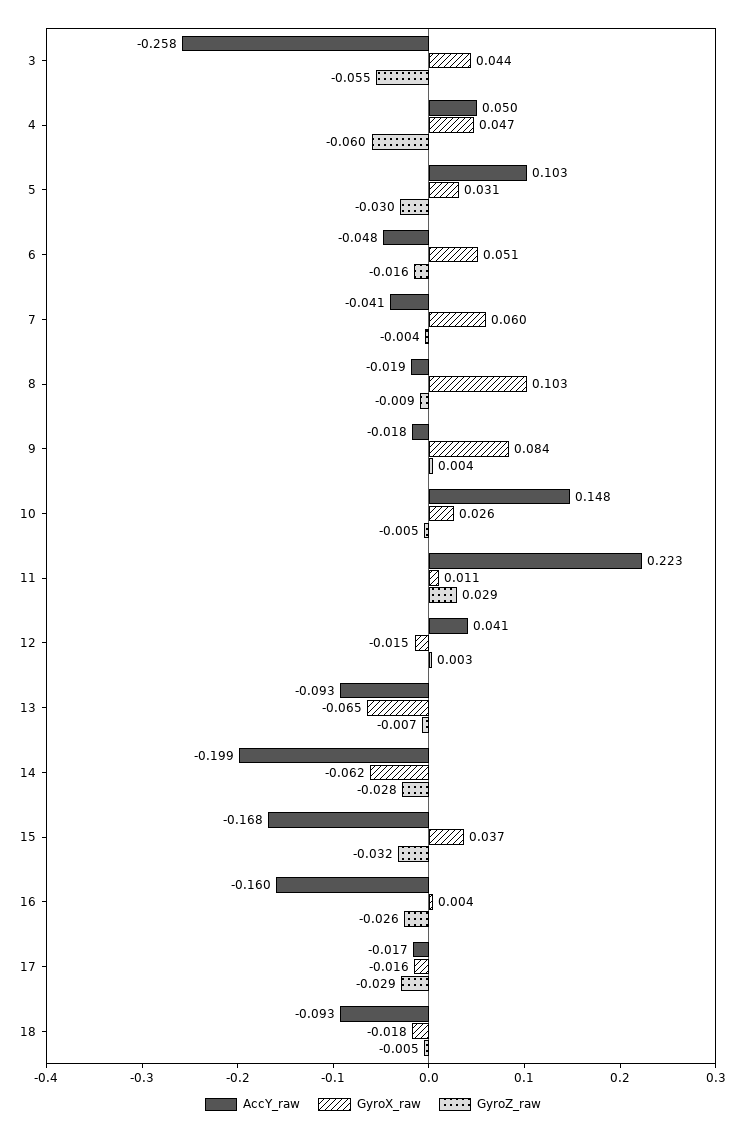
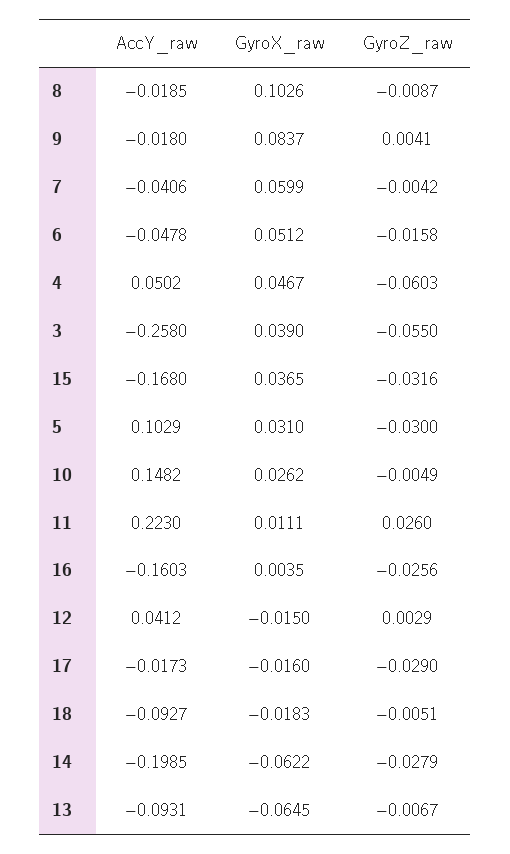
GyroX_raw, 3: 0.044 -> 0.039
GyroZ_raw, 11: 0.029 -> 0.026

